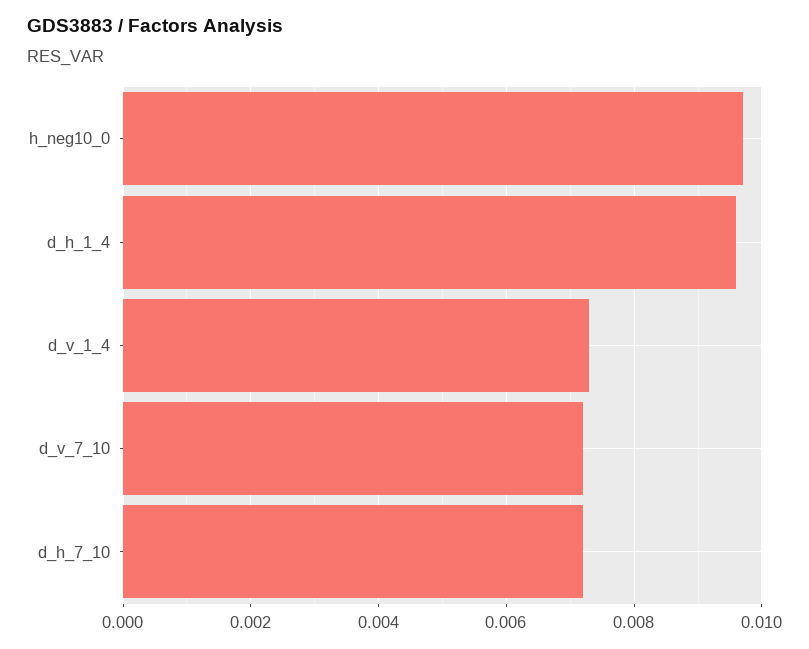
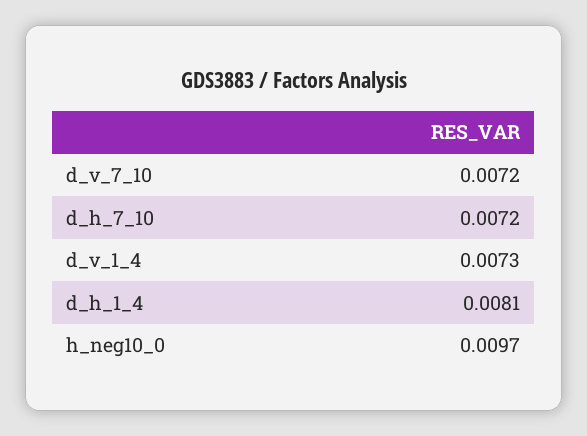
d_h_1_4: 0.0095 -> 0.0081

